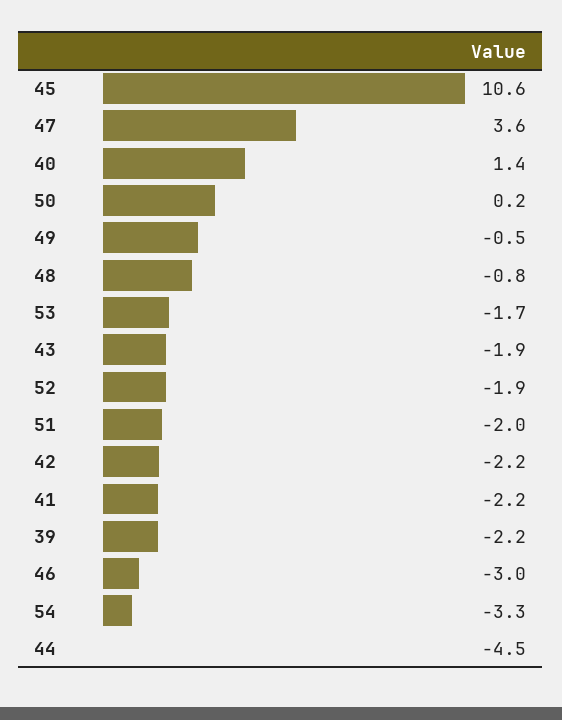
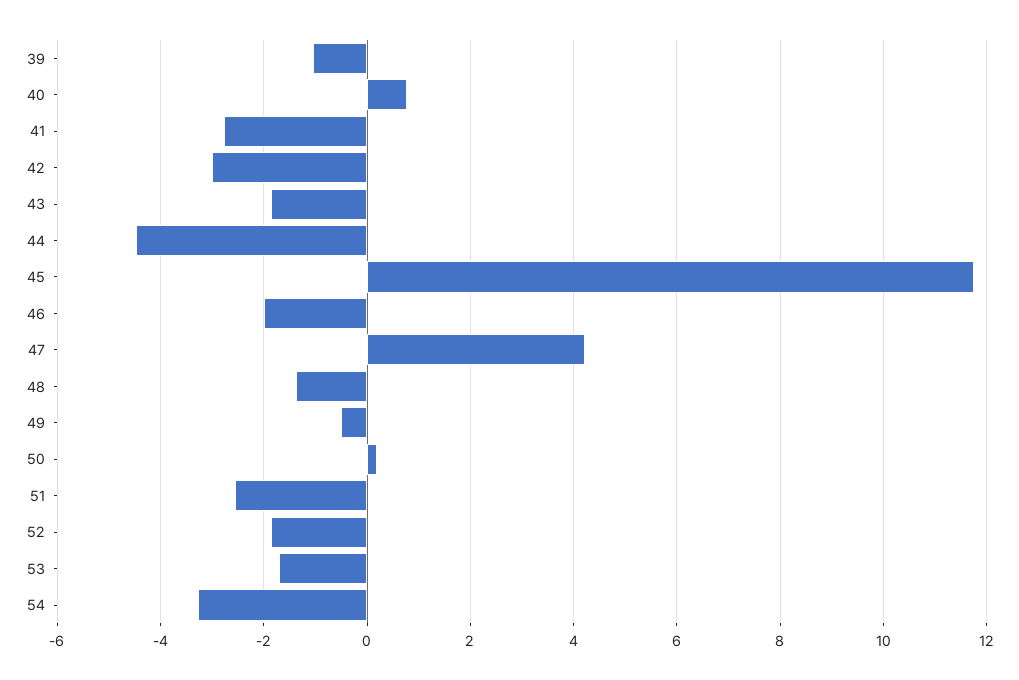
45: 10.6 -> 11.8
47: 3.6 -> 4.2
40: 1.4 -> 0.8
48: -0.8 -> -1.4
51: -2 -> -2.6
42: -2.2 -> -3
41: -2.2 -> -2.8
39: -2.2 -> -1
46: -3 -> -2

